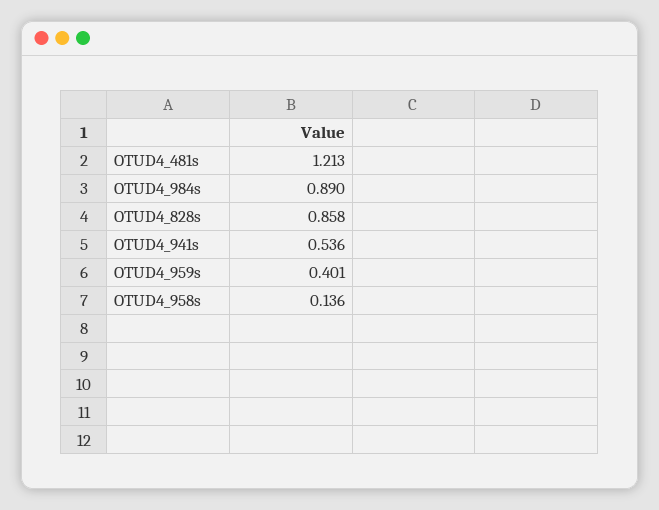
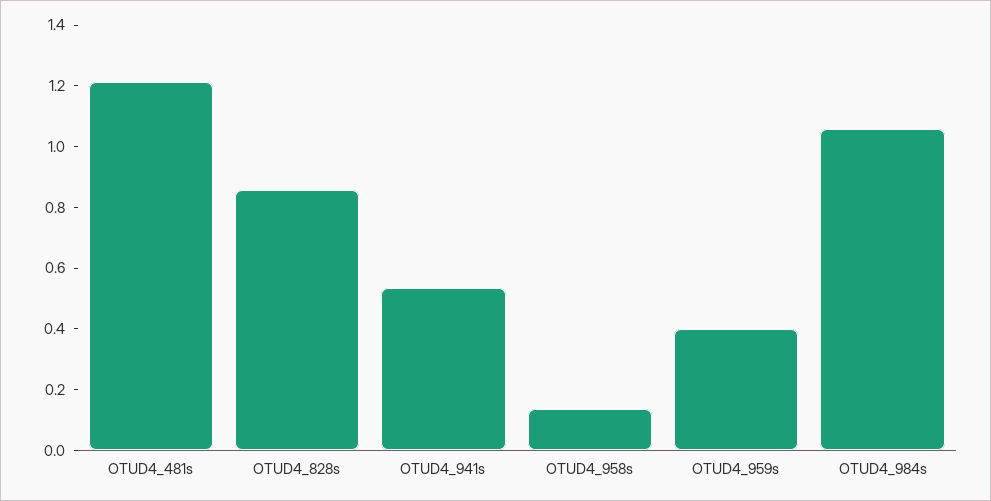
OTUD4_984s: 0.89 -> 1.05

